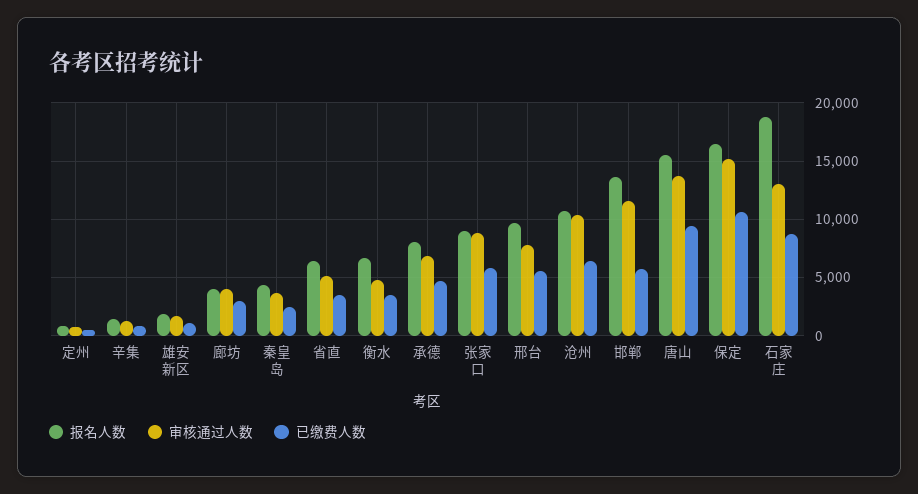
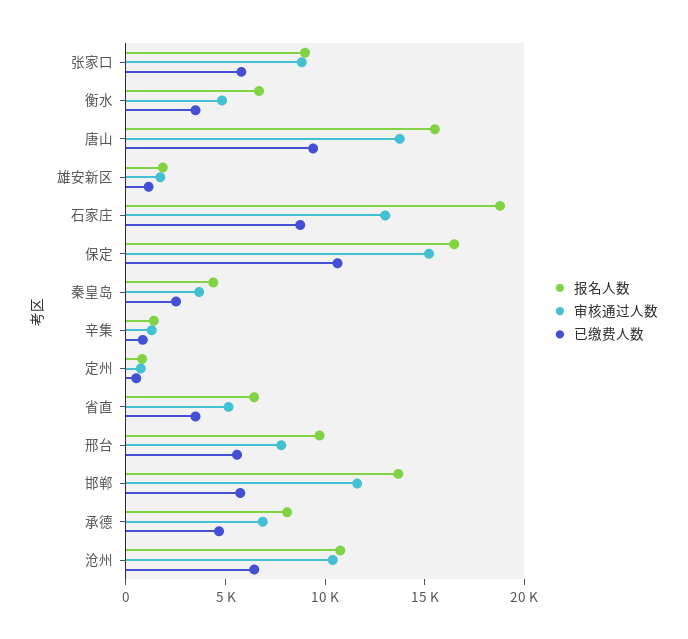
报名人数, 廊坊: 4000 -> none
审核通过人数, 廊坊: 4000 -> none
已缴费人数, 廊坊: 3000 -> none

